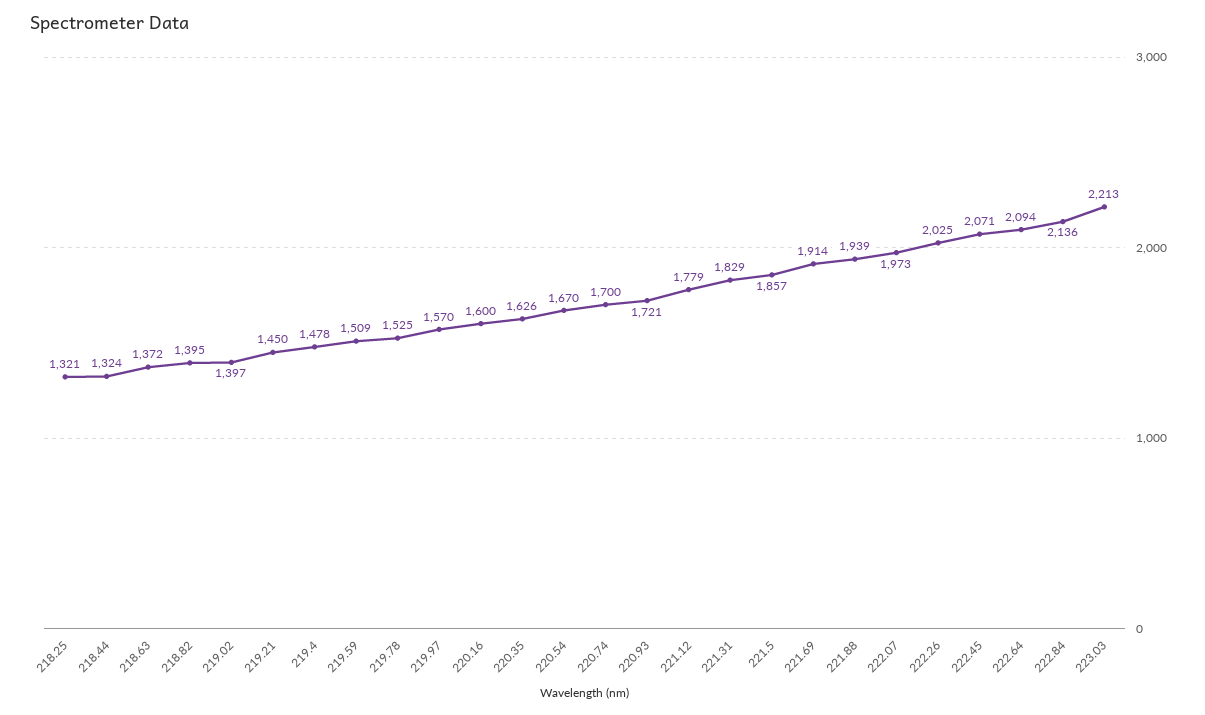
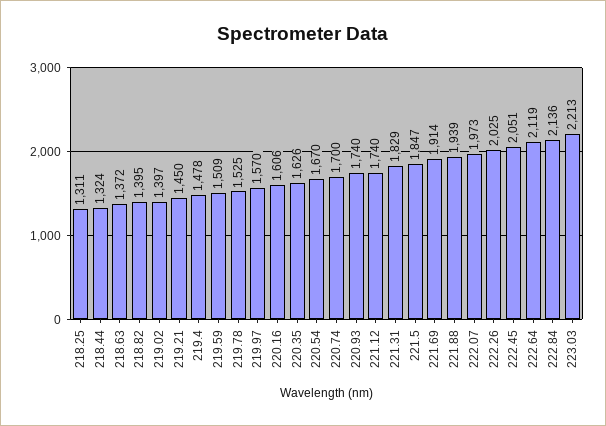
218.25: 1321 -> 1311
220.16: 1600 -> 1606
220.93: 1721 -> 1740
221.12: 1779 -> 1740
221.5: 1857 -> 1847
222.45: 2071 -> 2051
222.64: 2094 -> 2119

